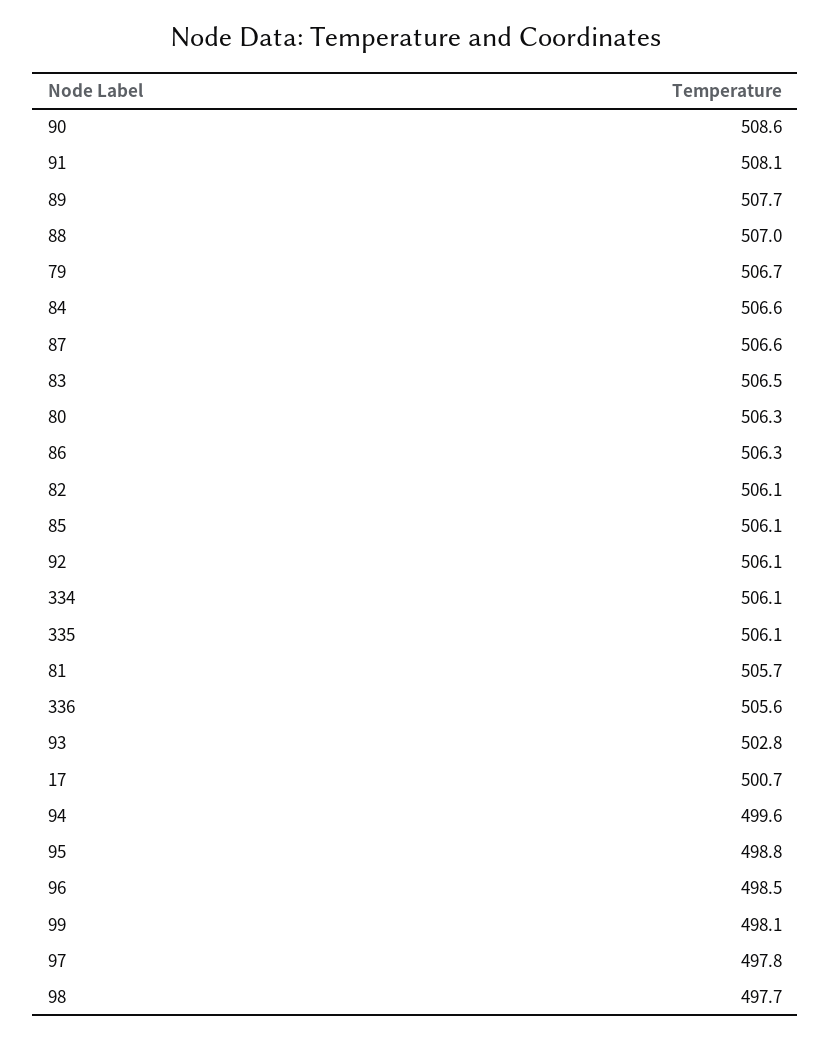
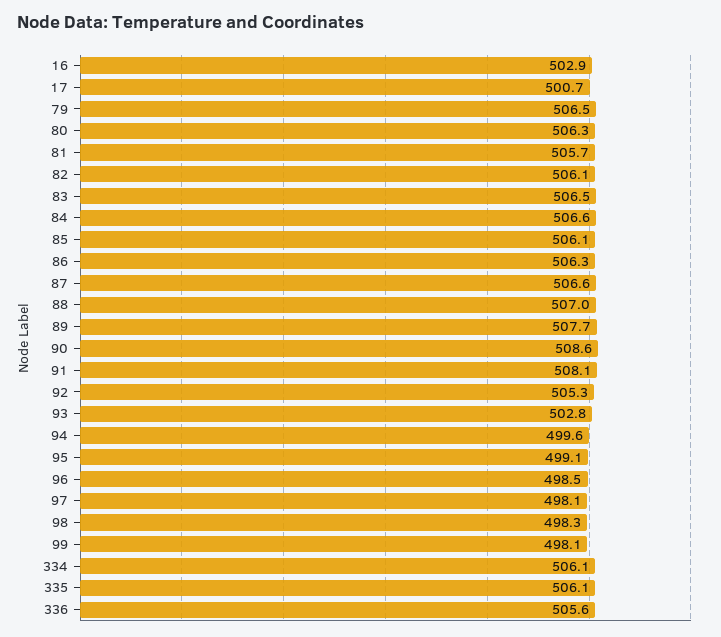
79: 506.7 -> 506.5
92: 506.1 -> 505.3
95: 498.8 -> 499.1
97: 497.8 -> 498.1
98: 497.7 -> 498.3
16: none -> 502.9

